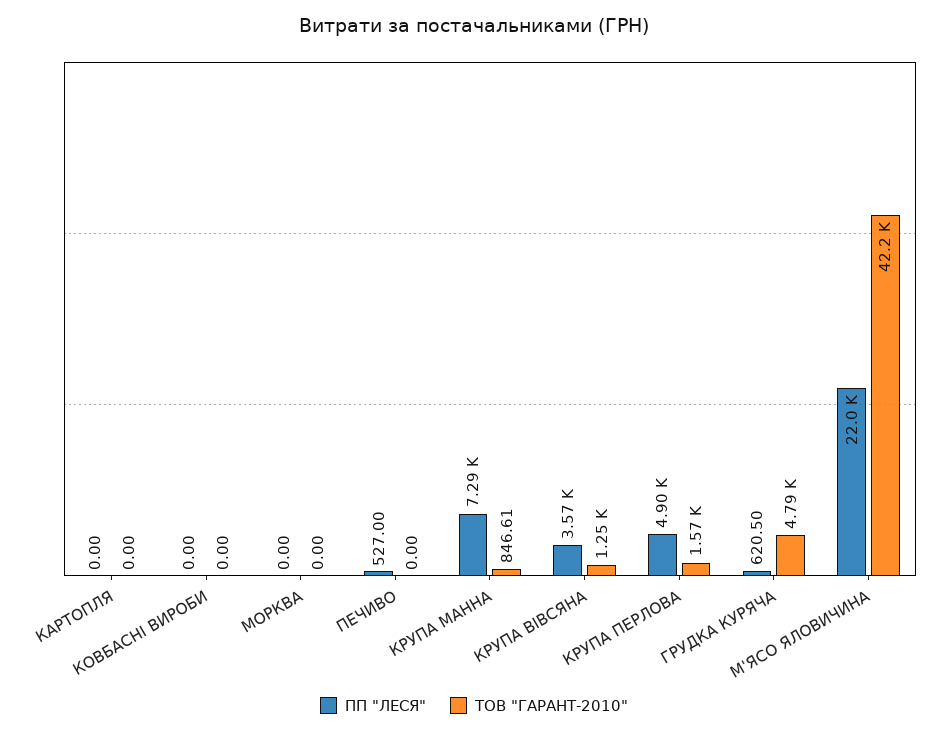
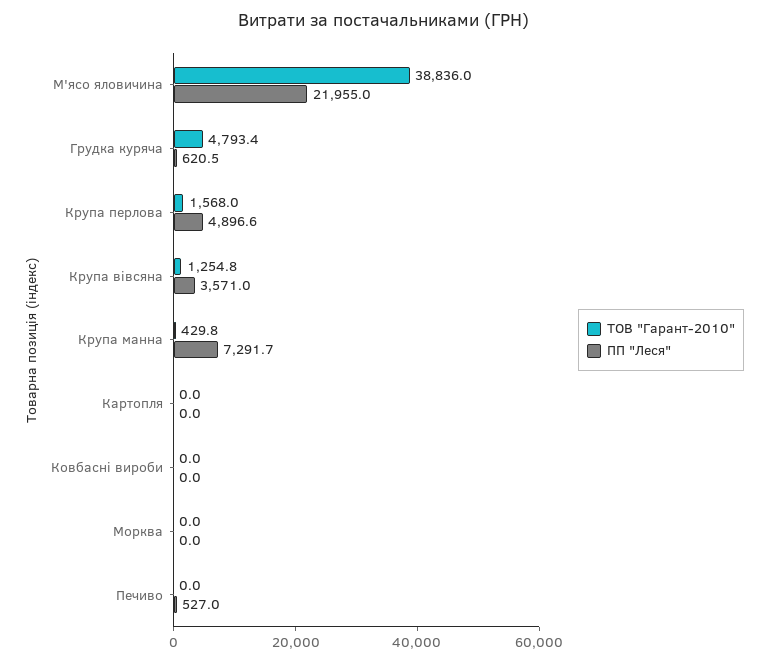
ТОВ "ГАРАНТ-2010", КРУПА МАННА: 846.61 -> 429.8
ТОВ "ГАРАНТ-2010", М'ЯСО ЯЛОВИЧИНА: 42200 -> 38836

